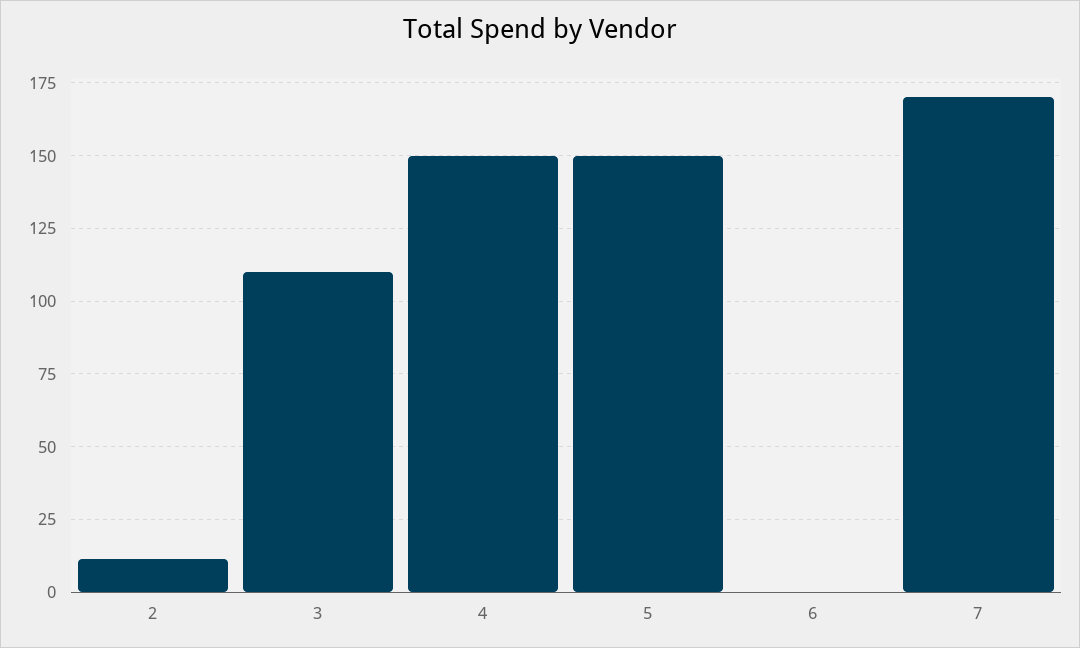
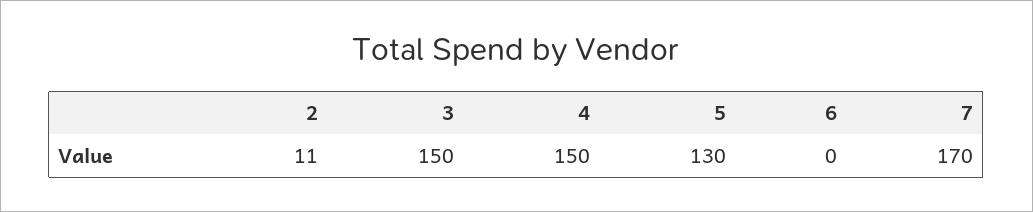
3: 110 -> 150
5: 150 -> 130

